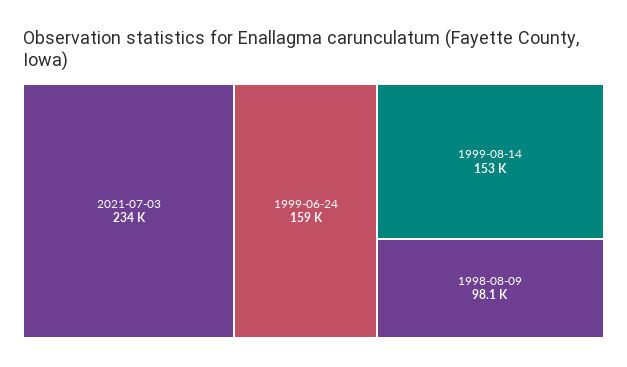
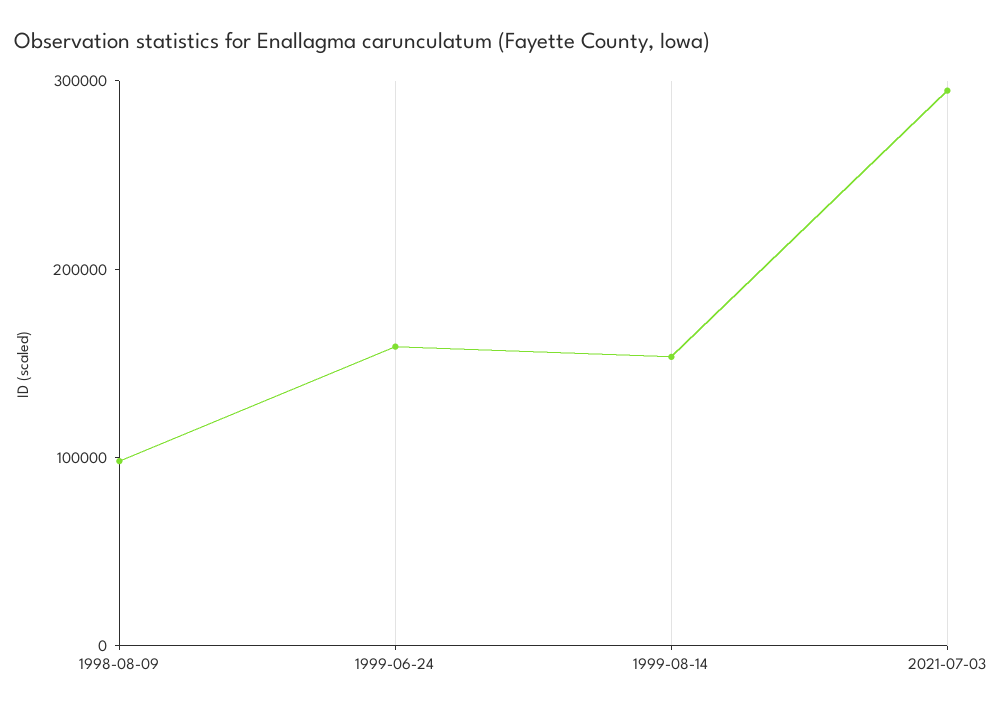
2021-07-03: 234000 -> 300000

